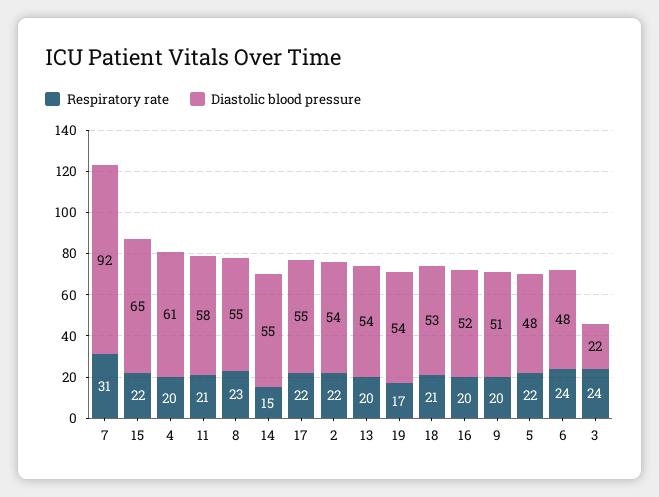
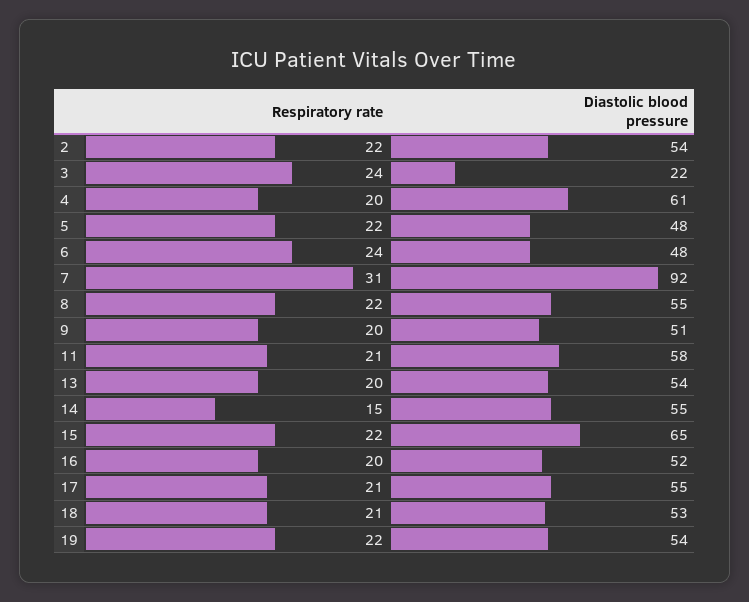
Respiratory rate, 8: 23 -> 22
Respiratory rate, 17: 22 -> 21
Respiratory rate, 19: 17 -> 22

